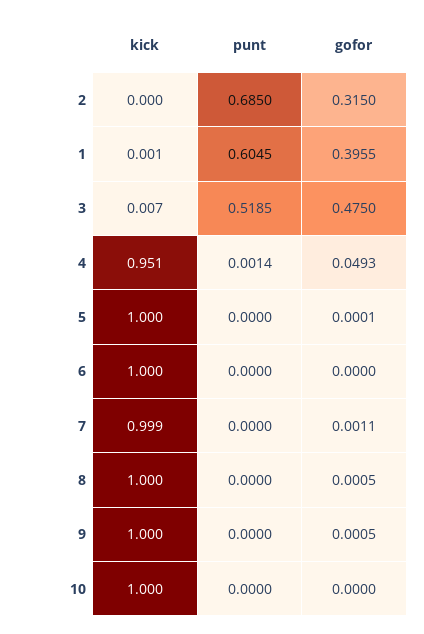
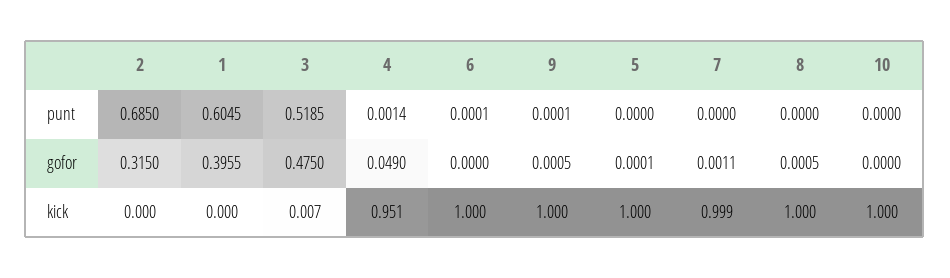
kick, 1: 0.001 -> 0
gofor, 4: 0.0493 -> 0.049
punt, 6: 0 -> 0.0001
punt, 9: 0 -> 0.0001

